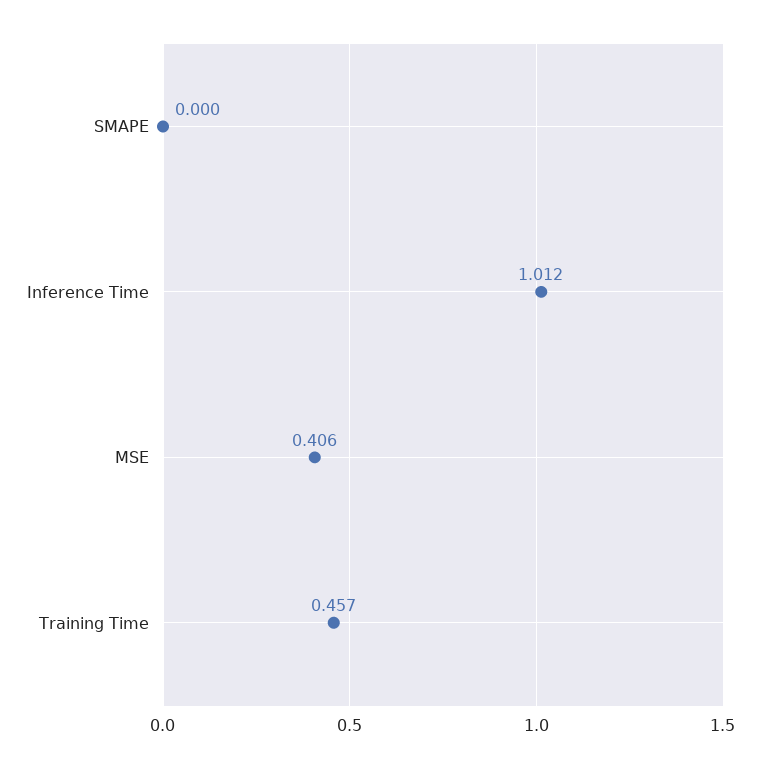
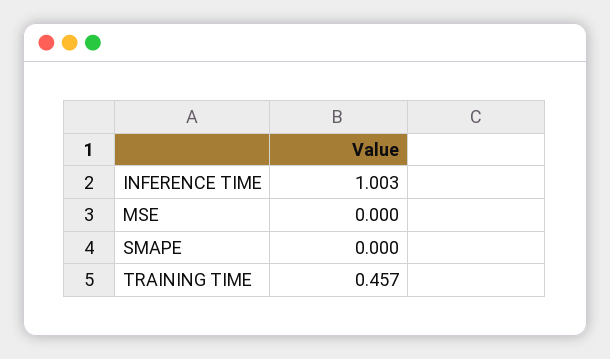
Inference Time: 1.012 -> 1.003
MSE: 0.406 -> 0

